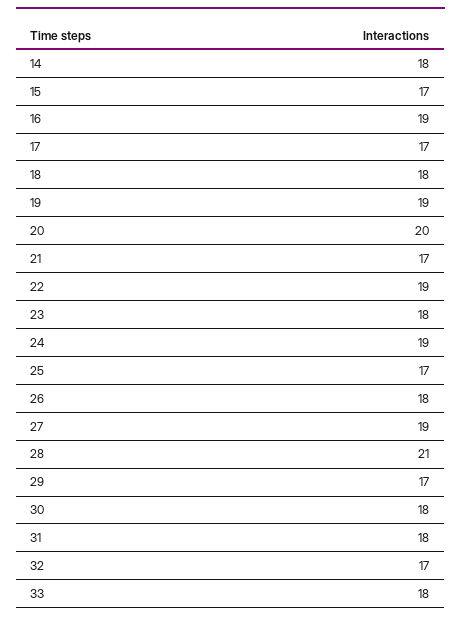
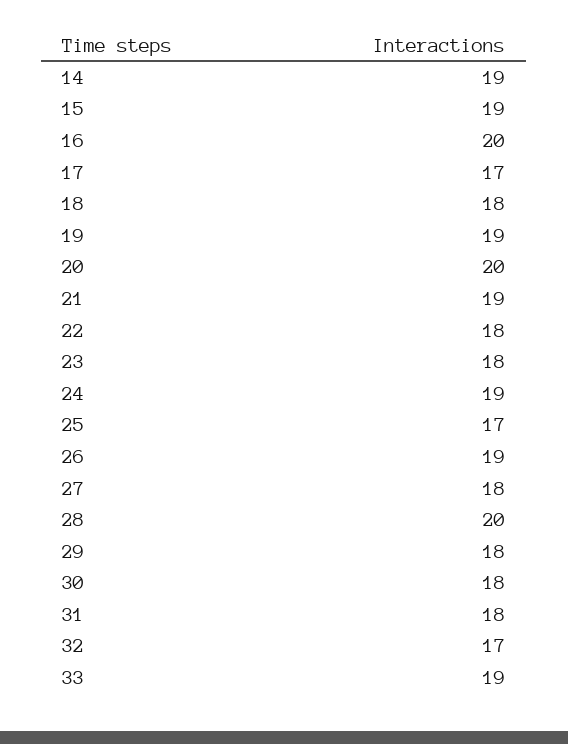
14: 18 -> 19
15: 17 -> 19
16: 19 -> 20
21: 17 -> 19
22: 19 -> 18
26: 18 -> 19
27: 19 -> 18
28: 21 -> 20
29: 17 -> 18
33: 18 -> 19

